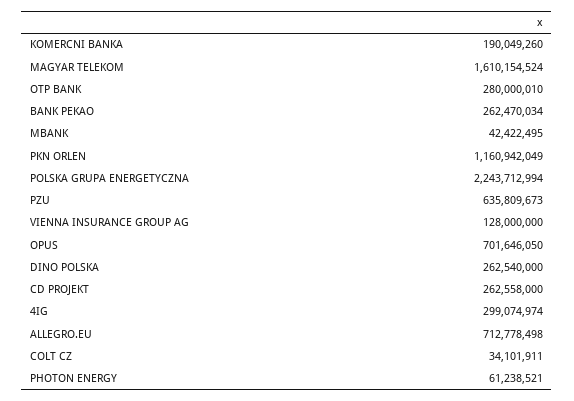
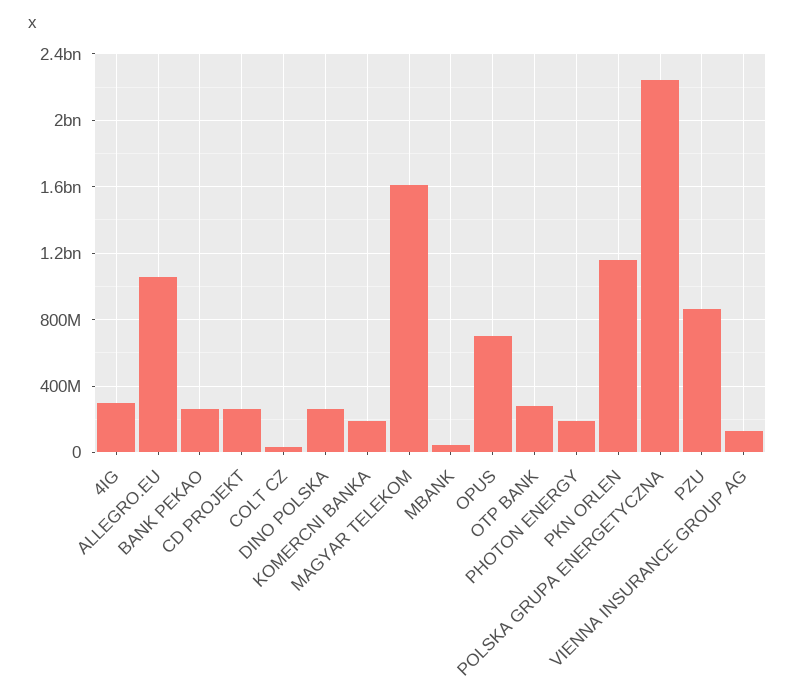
PZU: 635809673 -> 850000000
ALLEGRO.EU: 712778498 -> 1050000000
PHOTON ENERGY: 61238521 -> 200000000

